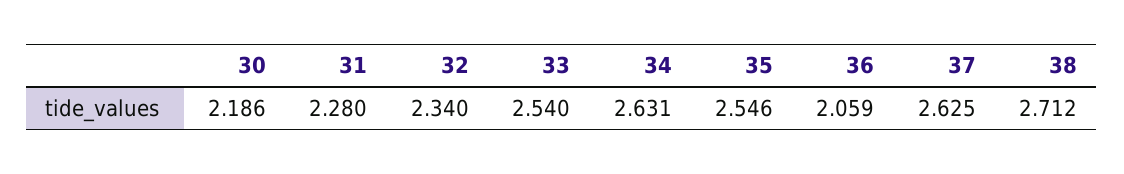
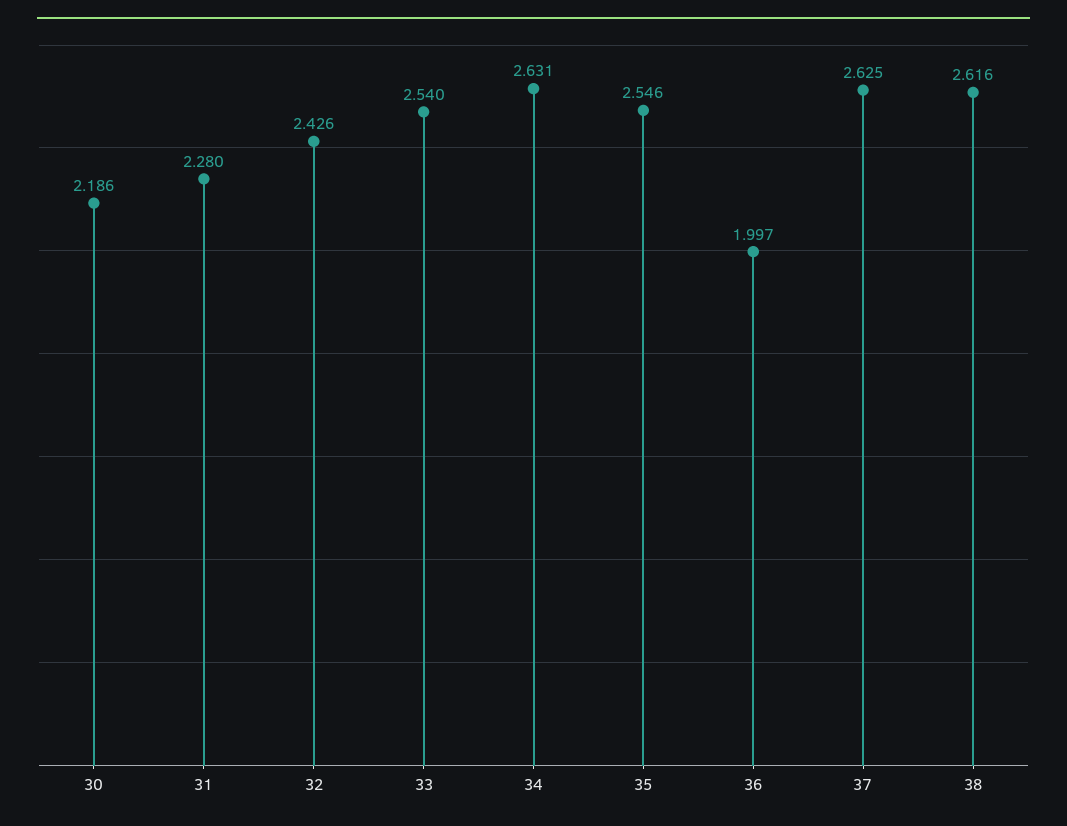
32: 2.34 -> 2.426
36: 2.059 -> 1.997
38: 2.712 -> 2.616

